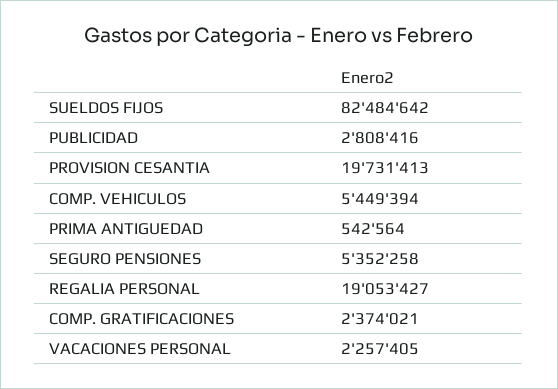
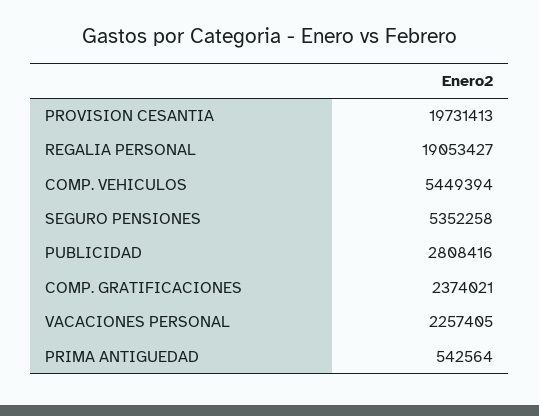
SUELDOS FIJOS: 82484642 -> none

